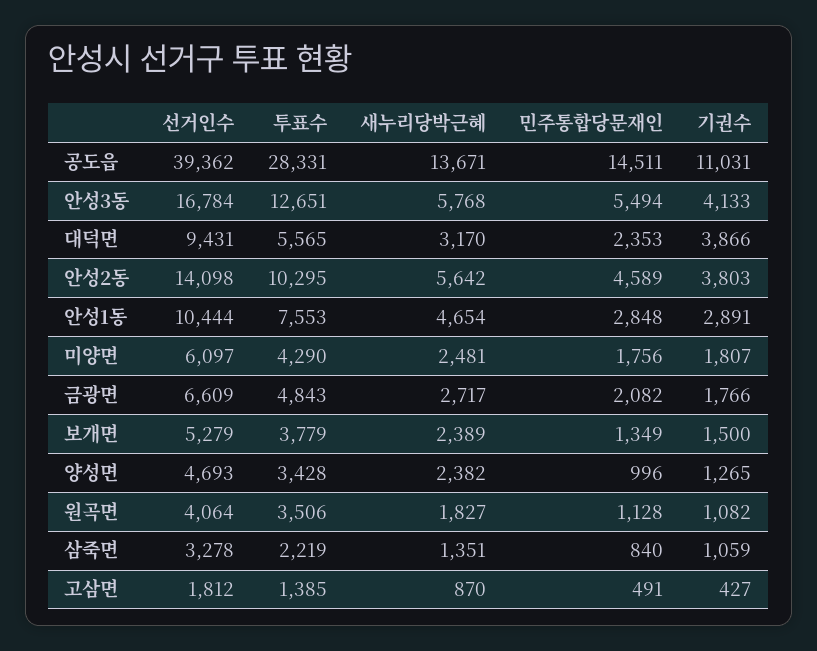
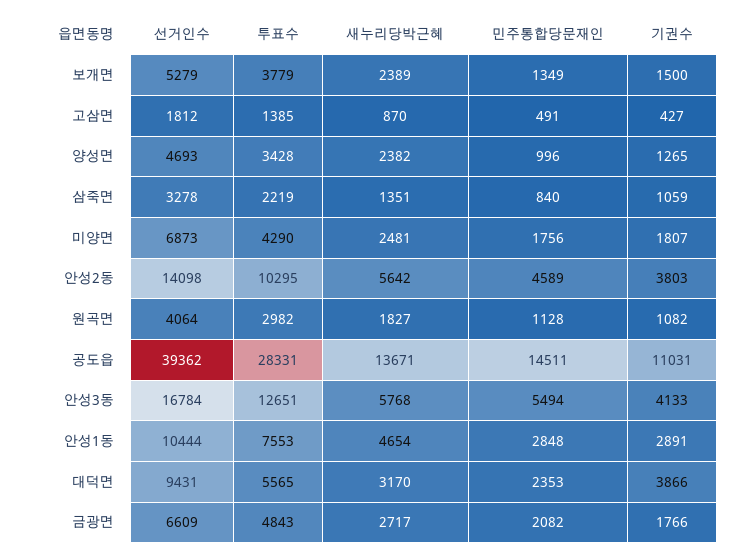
선거인수, 미양면: 6097 -> 6873
투표수, 원곡면: 3506 -> 2982

